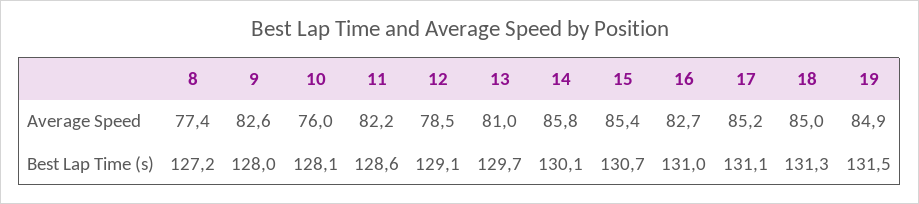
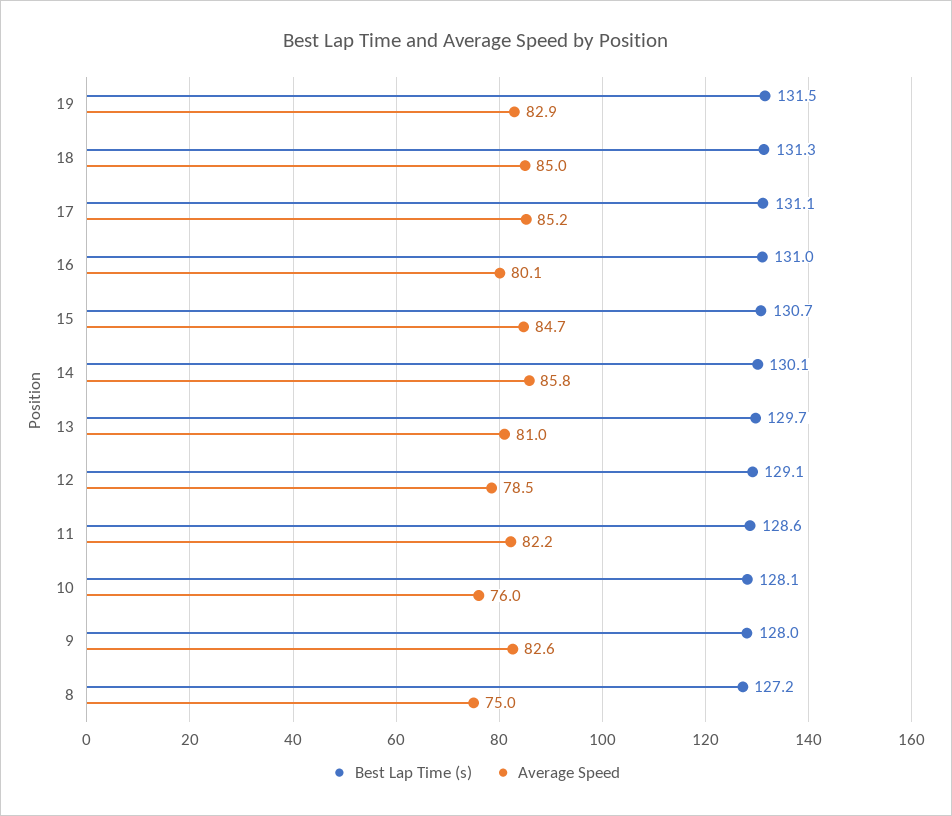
Average Speed, 8: 77.4 -> 75
Average Speed, 15: 85.4 -> 84.7
Average Speed, 16: 82.7 -> 80.1
Average Speed, 19: 84.9 -> 82.9

